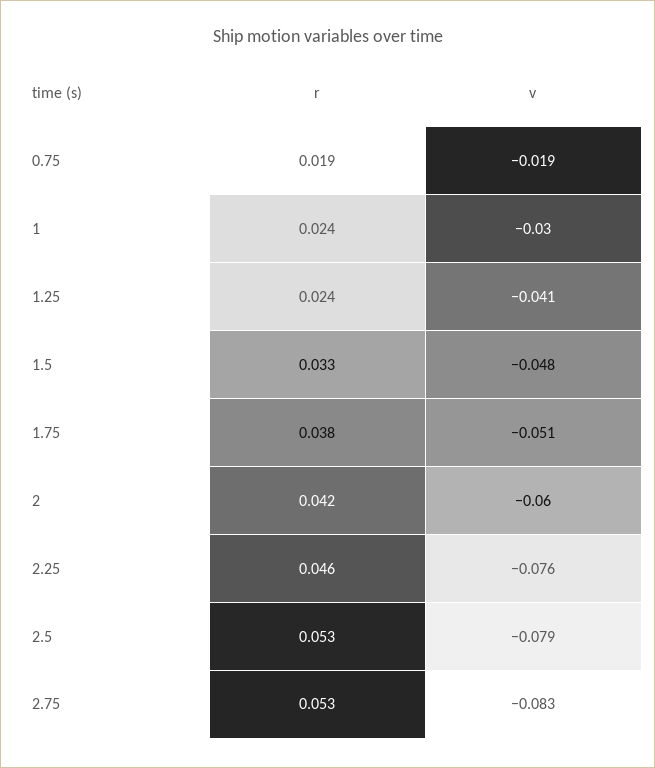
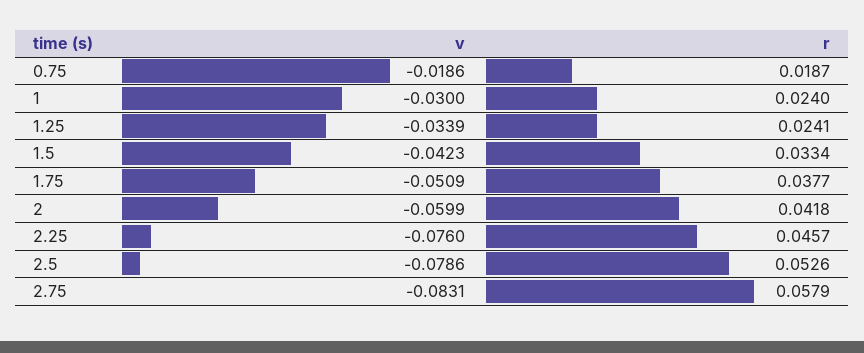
v, 1.25: -0.041 -> -0.0339
v, 1.5: -0.048 -> -0.0423
r, 2.75: 0.053 -> 0.0579

